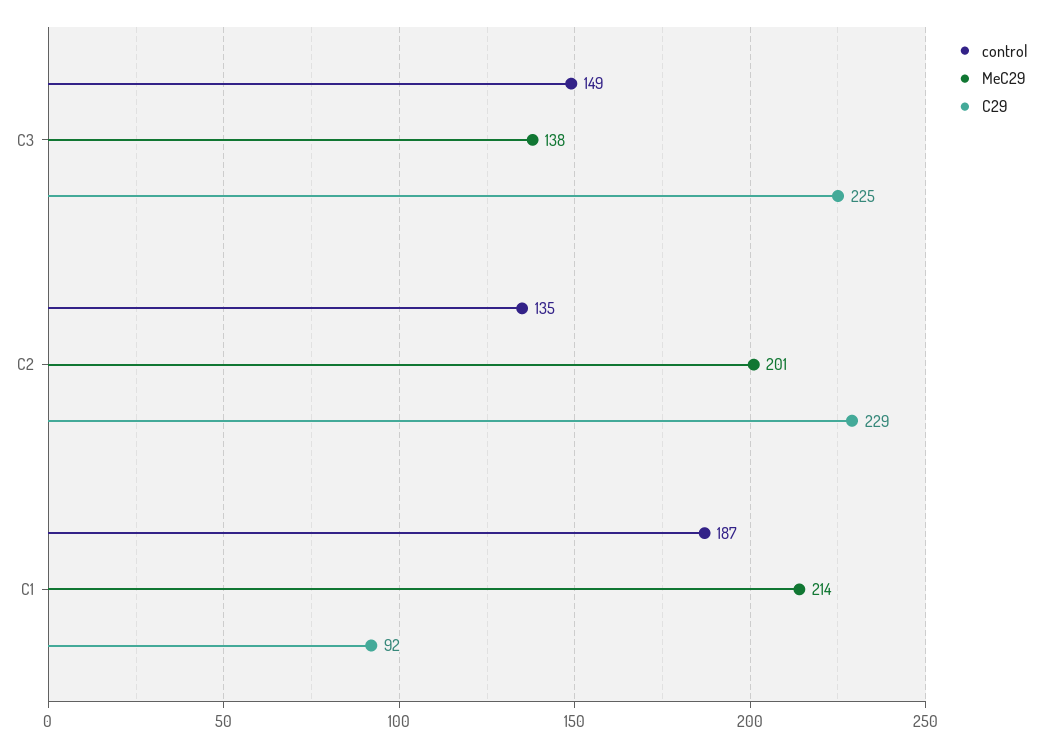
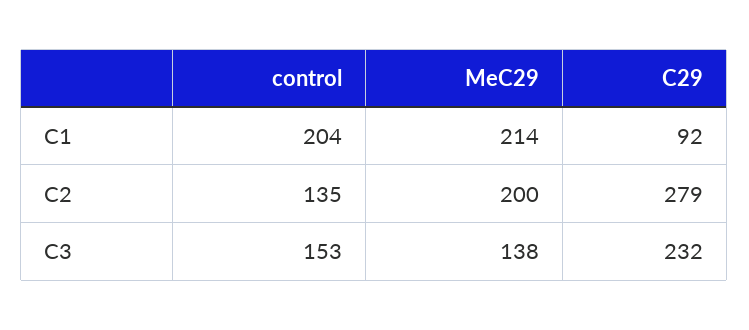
control, C3: 149 -> 153
C29, C3: 225 -> 232
MeC29, C2: 201 -> 200
C29, C2: 229 -> 279
control, C1: 187 -> 204

